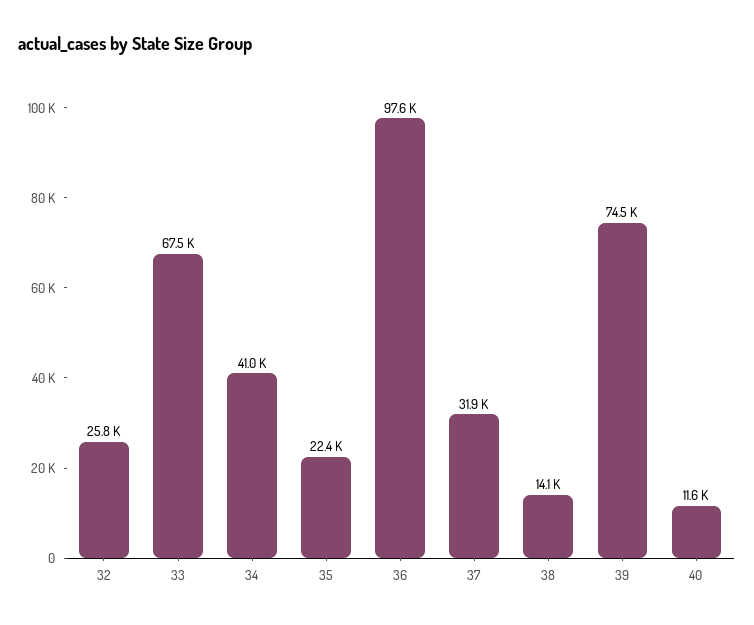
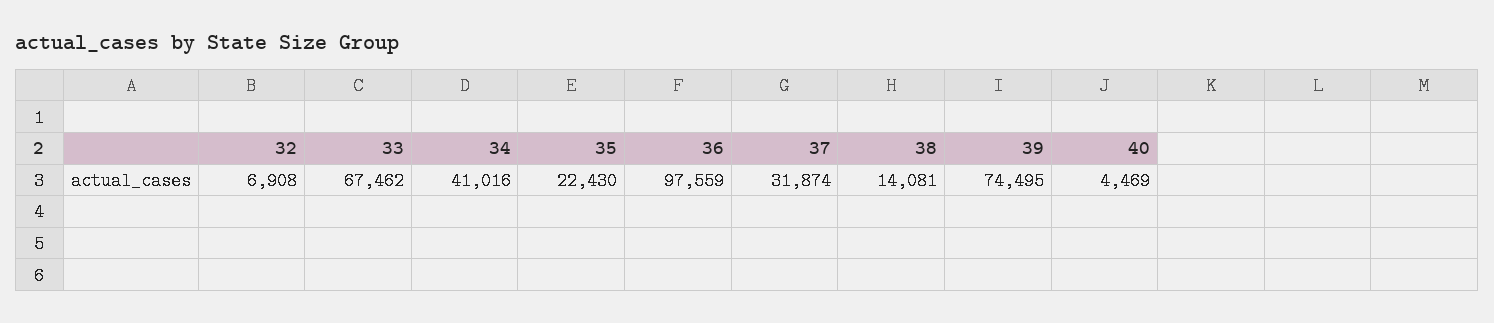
32: 25800 -> 6908
40: 11600 -> 4469

